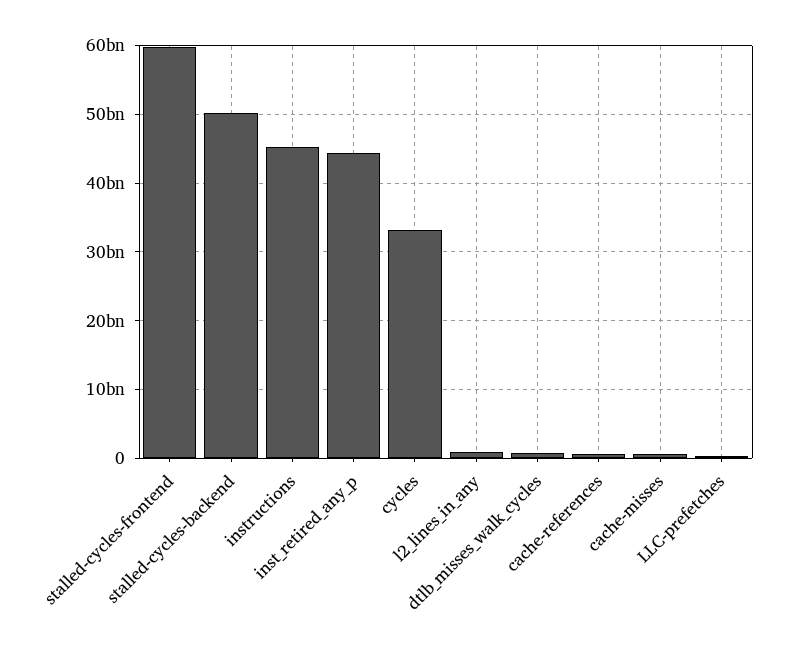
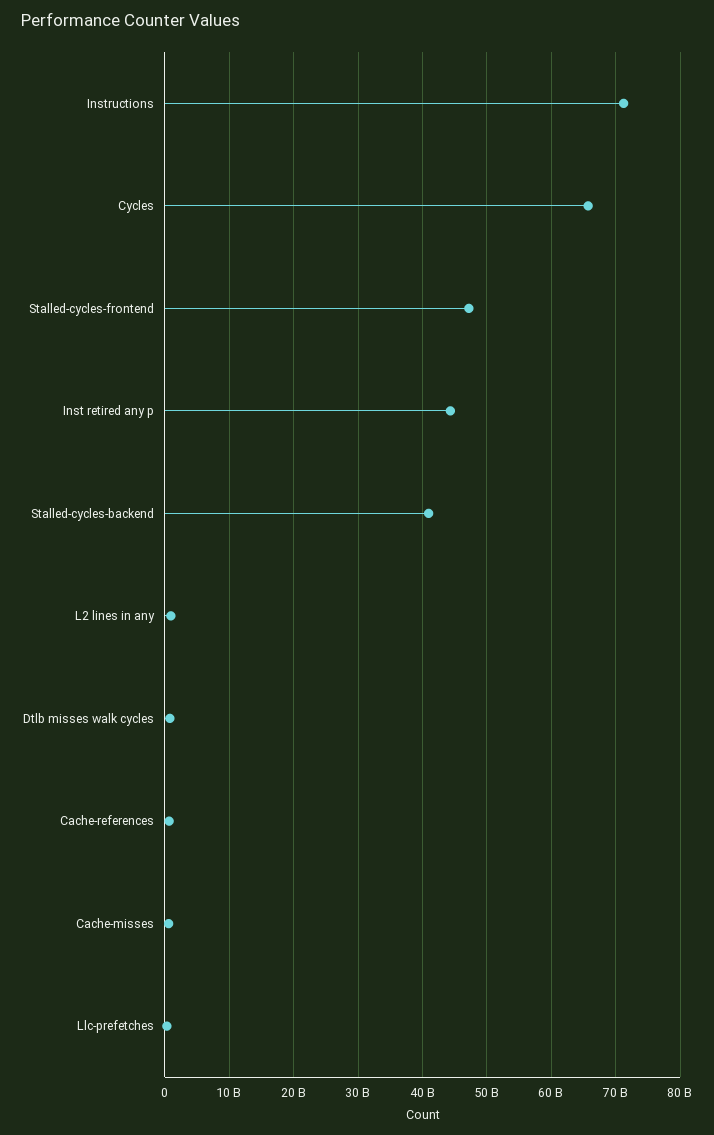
stalled-cycles-frontend: 60000000000 -> 47000000000
stalled-cycles-backend: 50000000000 -> 41000000000
instructions: 45000000000 -> 71000000000
cycles: 33000000000 -> 66000000000

